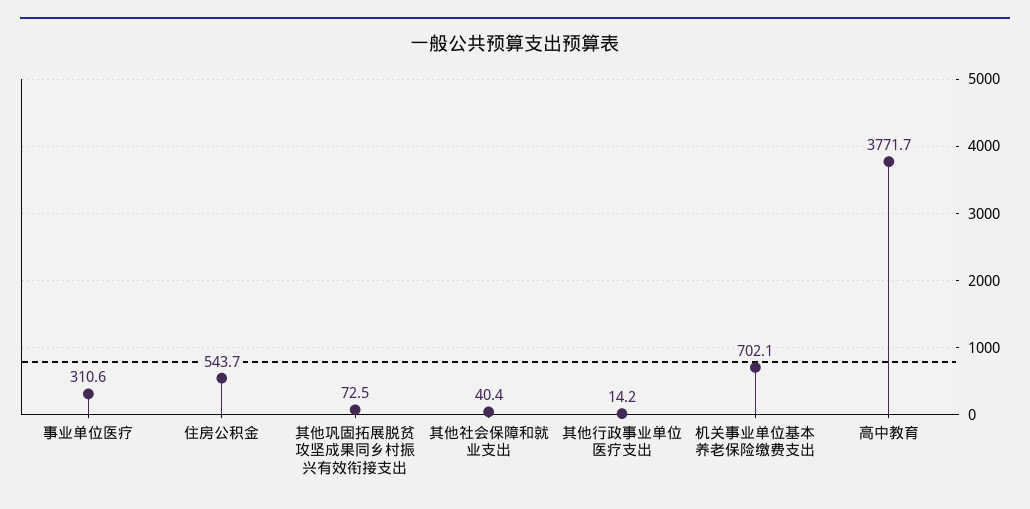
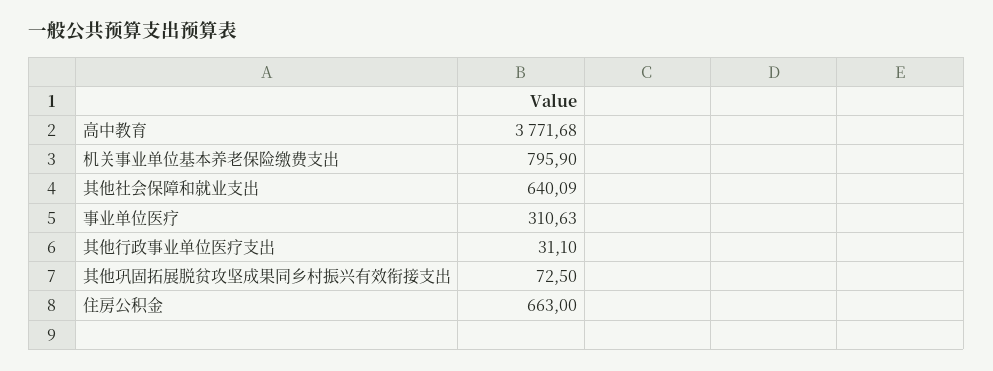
住房公积金: 543.7 -> 663
其他社会保障和就业支出: 40.4 -> 640.09
其他行政事业单位医疗支出: 14.2 -> 31.1
机关事业单位基本养老保险缴费支出: 702.1 -> 795.9

